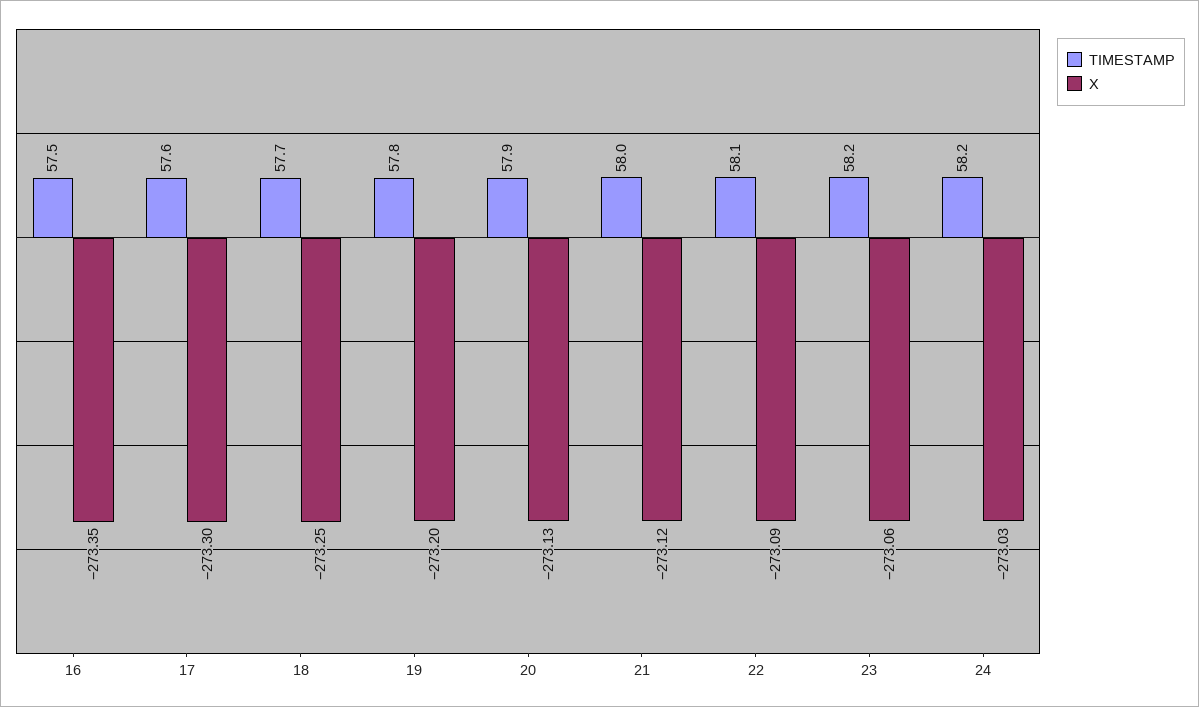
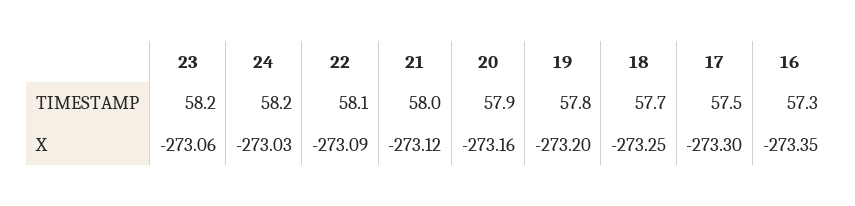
TIMESTAMP, 16: 57.5 -> 57.3
TIMESTAMP, 17: 57.6 -> 57.5
X, 20: -273.13 -> -273.16

